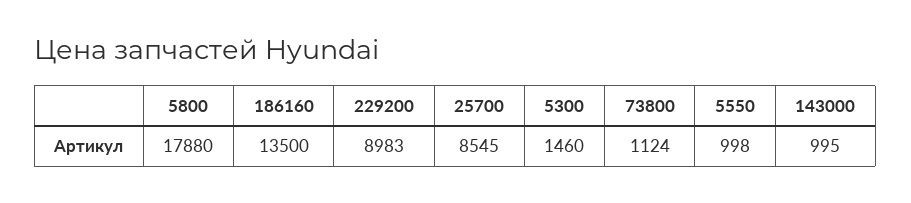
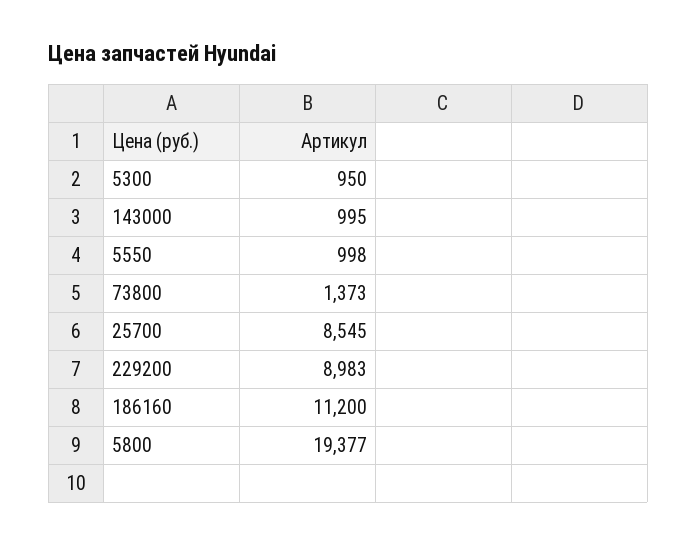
5800: 17880 -> 19377
186160: 13500 -> 11200
5300: 1460 -> 950
73800: 1124 -> 1373

